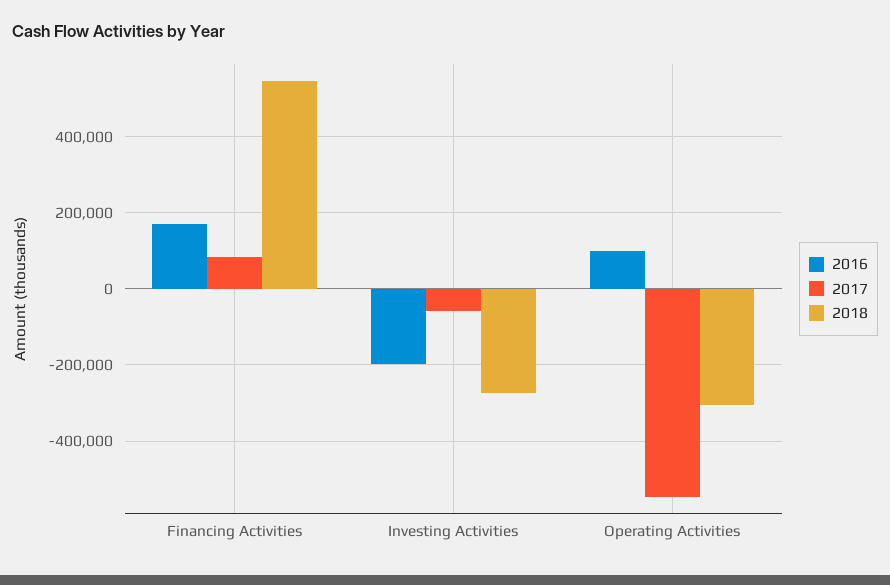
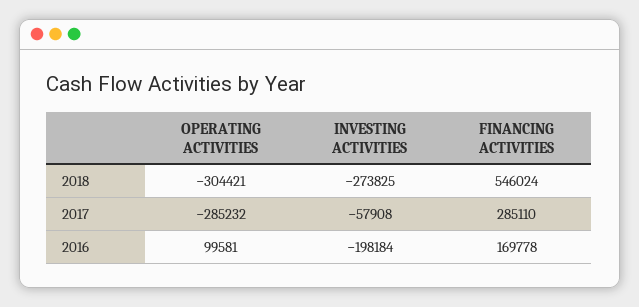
2017, Financing Activities: 80000 -> 285110
2017, Operating Activities: -540000 -> -285232

